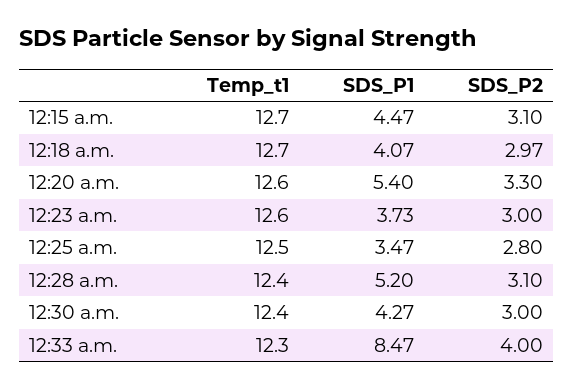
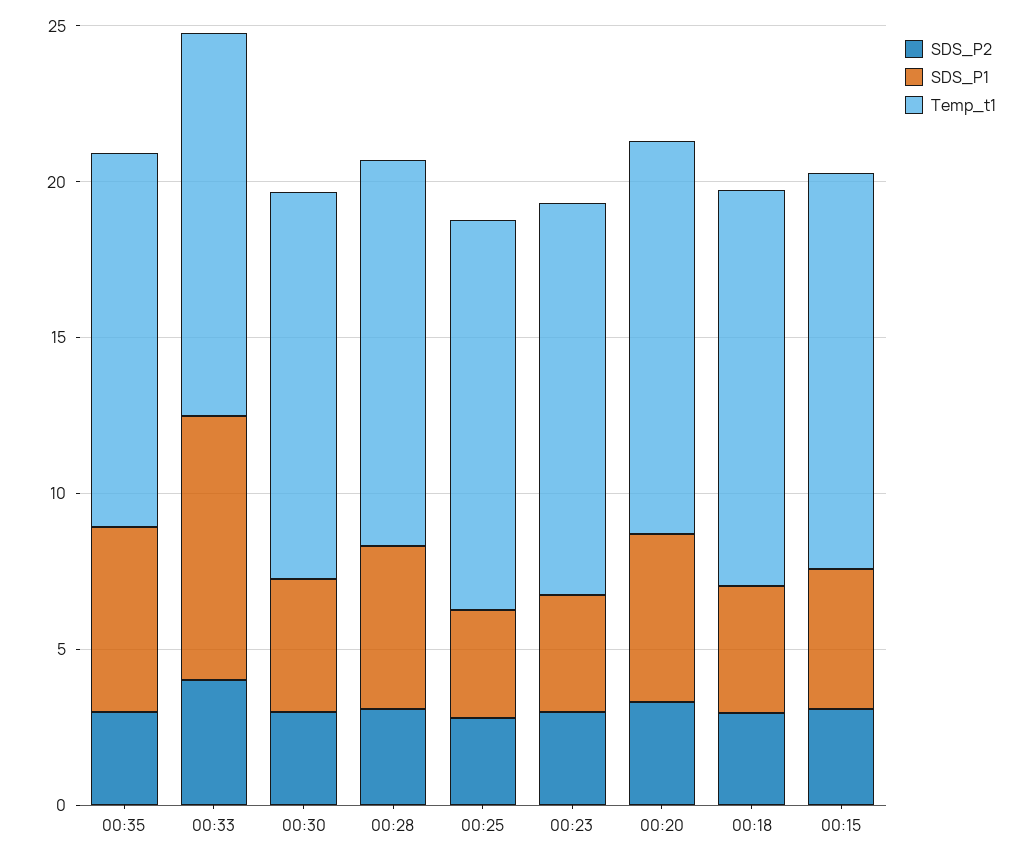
SDS_P2, 00:35: none -> 3
SDS_P1, 00:35: none -> 6
Temp_t1, 00:35: none -> 12

